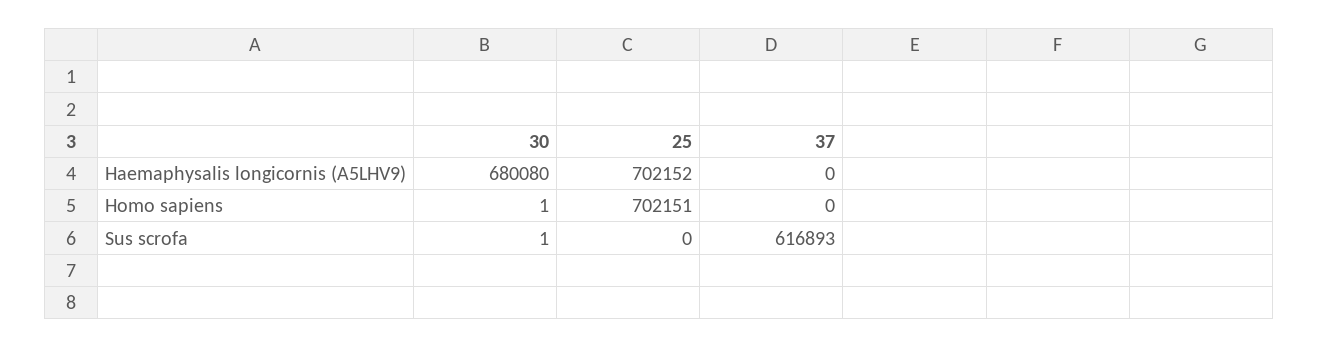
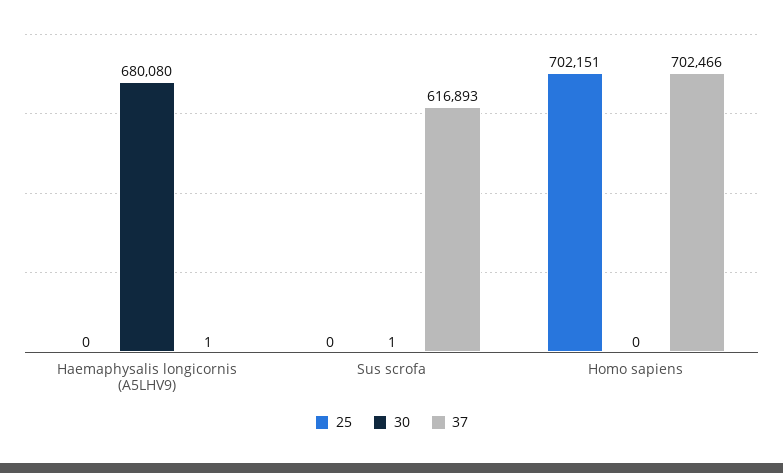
25, Haemaphysalis longicornis (A5LHV9): 702152 -> 0
37, Haemaphysalis longicornis (A5LHV9): 0 -> 1
30, Homo sapiens: 1 -> 0
37, Homo sapiens: 0 -> 702466

